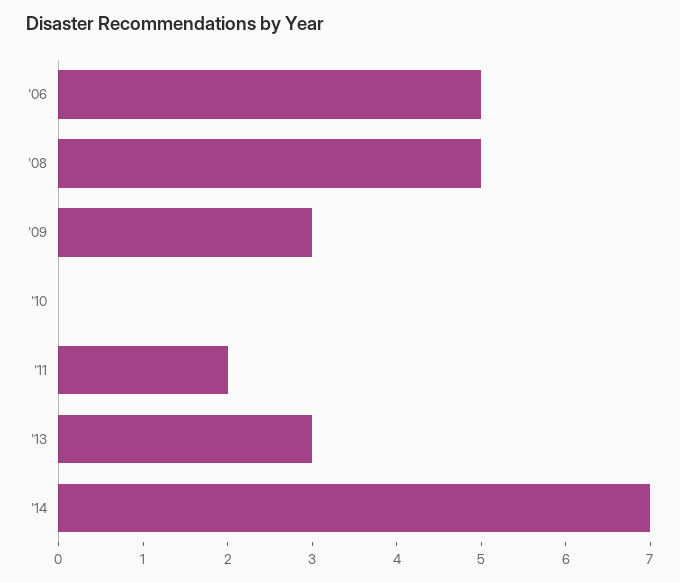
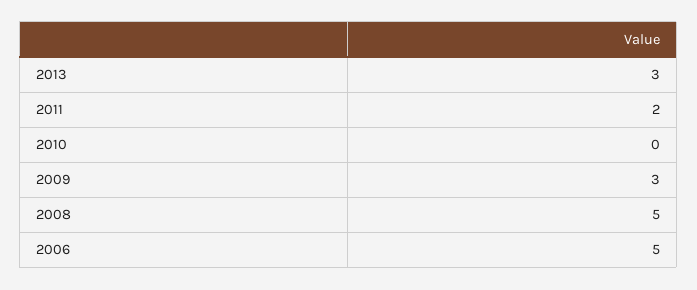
'14: 7 -> none

